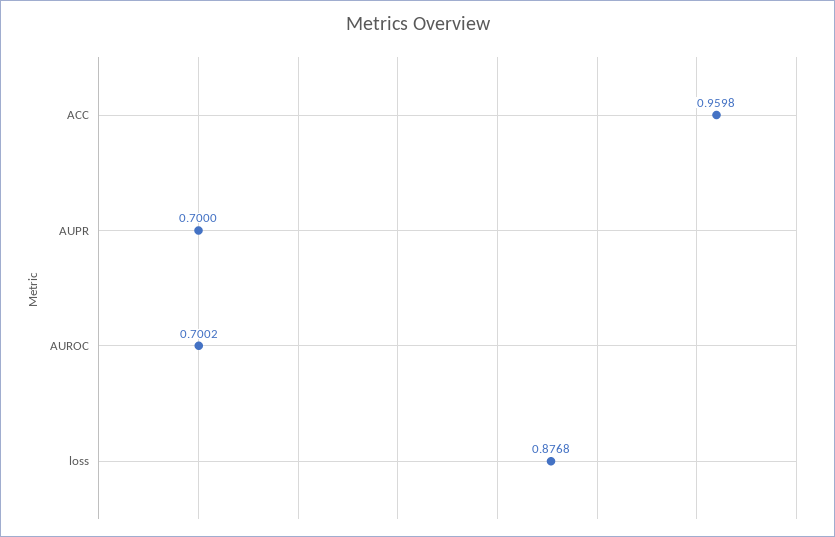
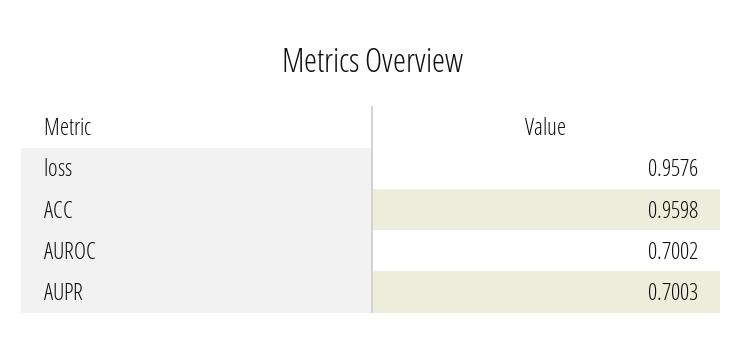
AUPR: 0.7 -> 0.7003
loss: 0.8768 -> 0.9576

